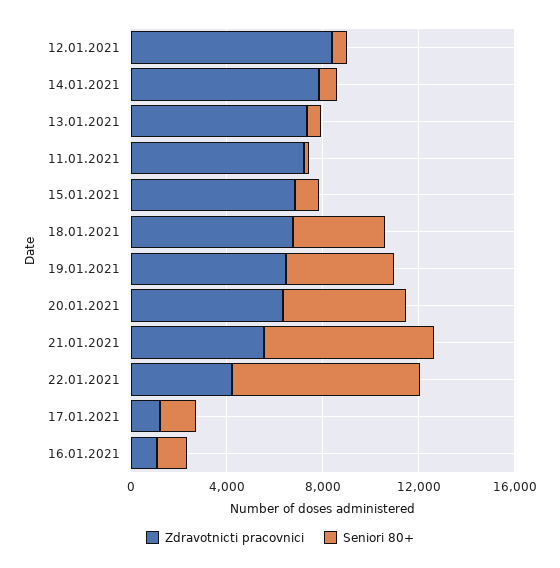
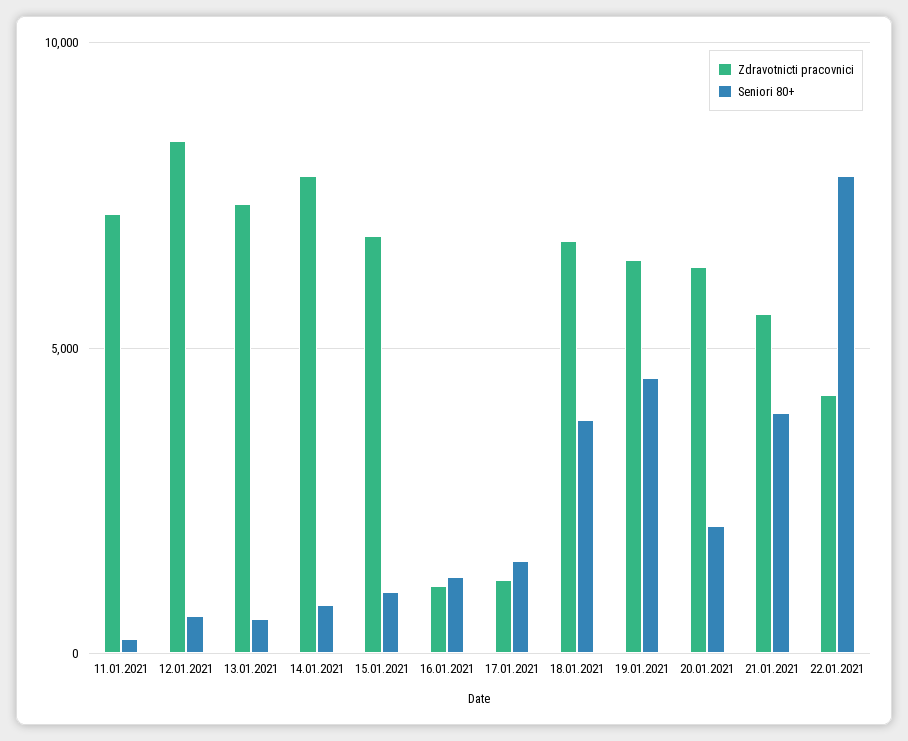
Seniori 80+, 20.01.2021: 5000 -> 2000
Seniori 80+, 21.01.2021: 7000 -> 4000

